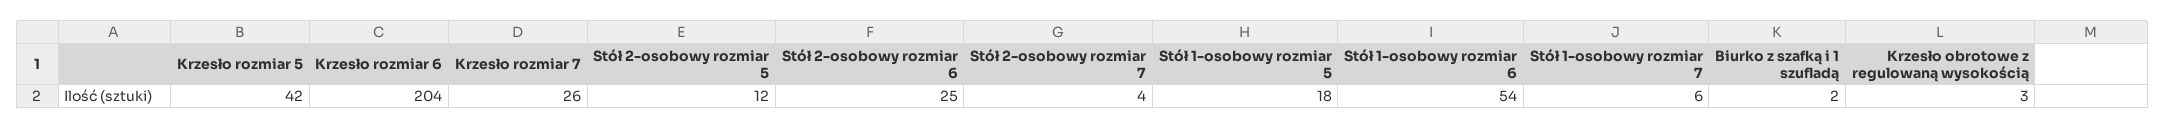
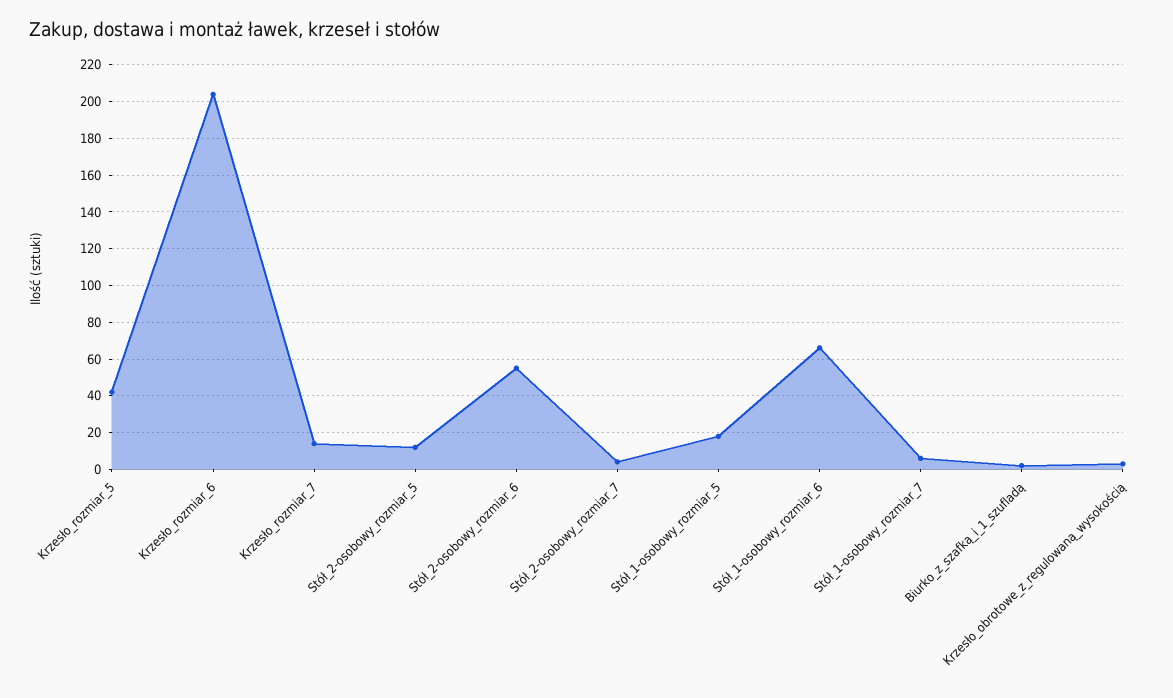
Krzesło rozmiar 7: 26 -> 15
Stół 2-osobowy rozmiar 6: 25 -> 55
Stół 1-osobowy rozmiar 6: 54 -> 65

